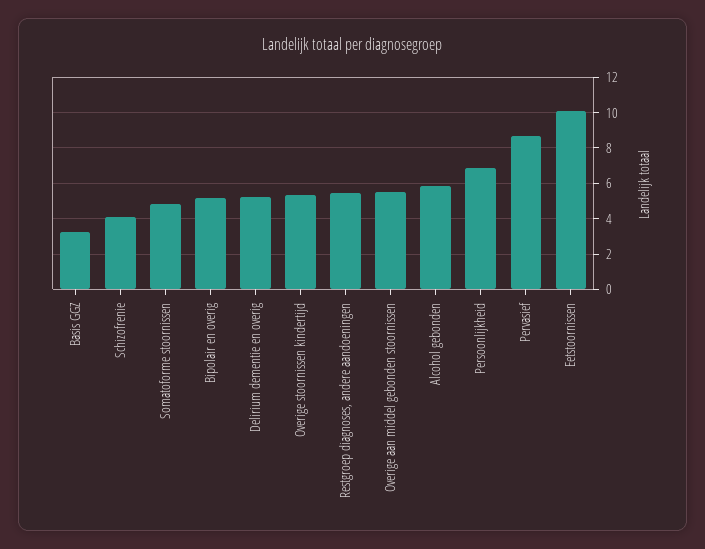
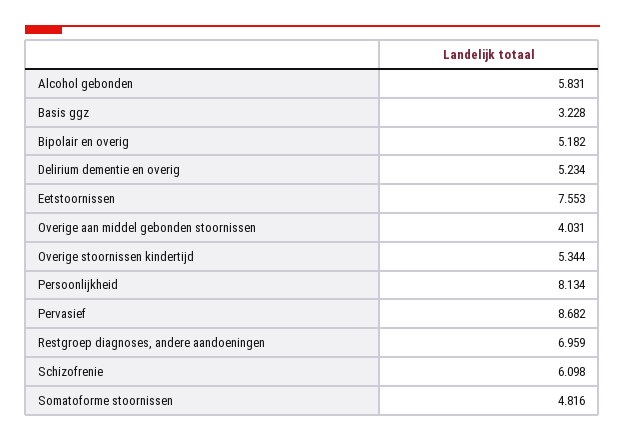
Schizofrenie: 4 -> 6.098
Restgroep diagnoses, andere aandoeningen: 5.5 -> 6.959
Overige aan middel gebonden stoornissen: 5.5 -> 4.031
Persoonlijkheid: 7 -> 8.134
Eetstoornissen: 10 -> 7.553

